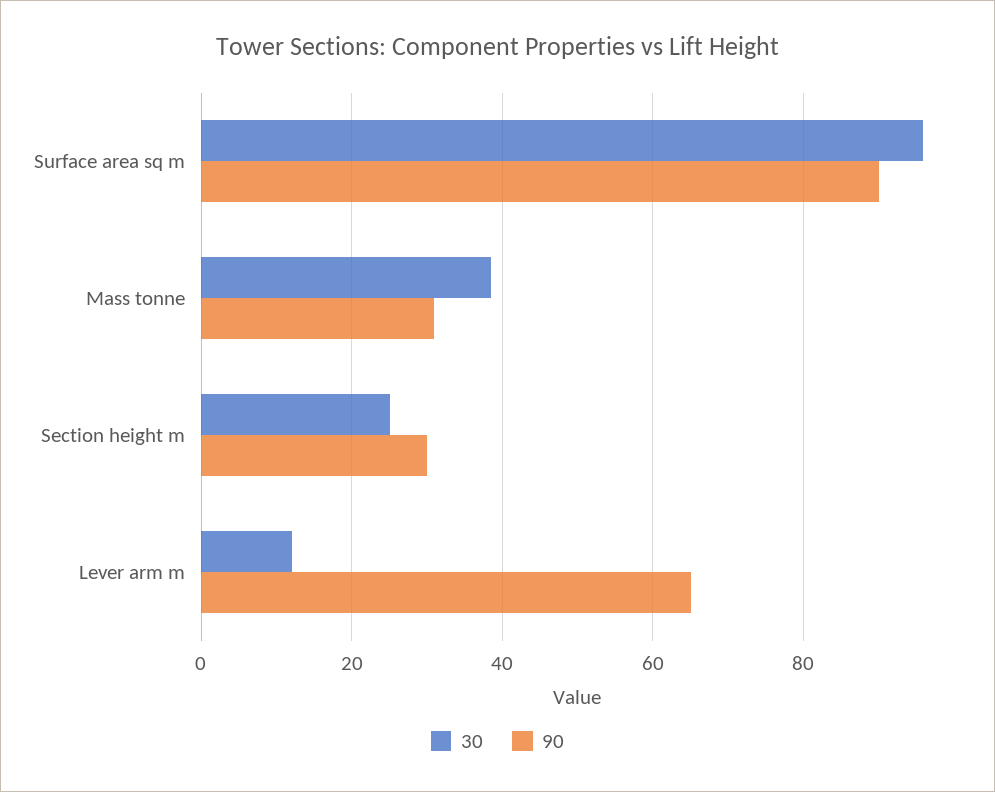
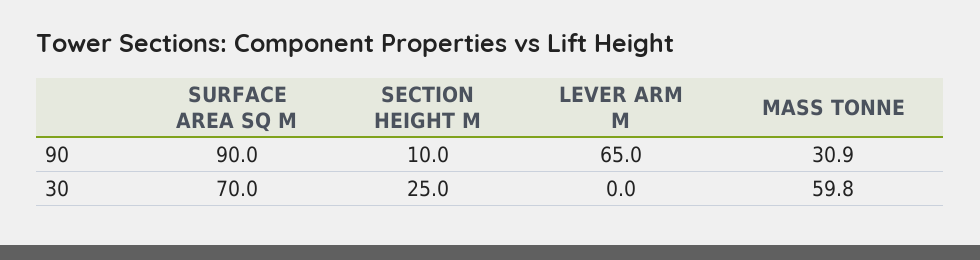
30, Surface area sq m: 96 -> 70
30, Mass tonne: 38 -> 59.8
90, Section height m: 30 -> 10
30, Lever arm m: 12 -> 0

